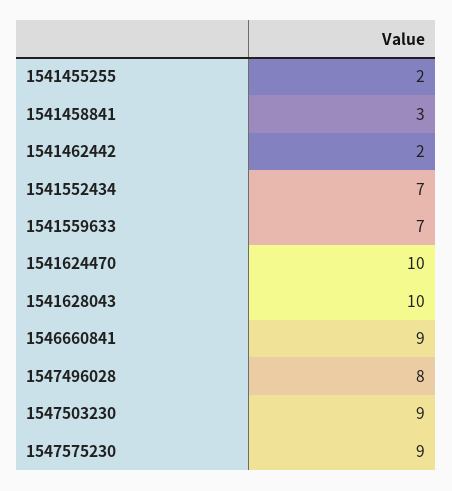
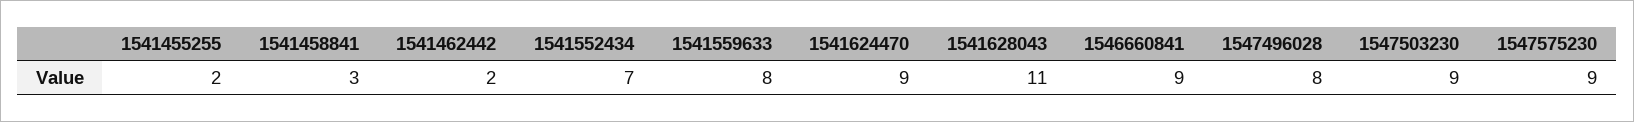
1541559633: 7 -> 8
1541624470: 10 -> 9
1541628043: 10 -> 11

